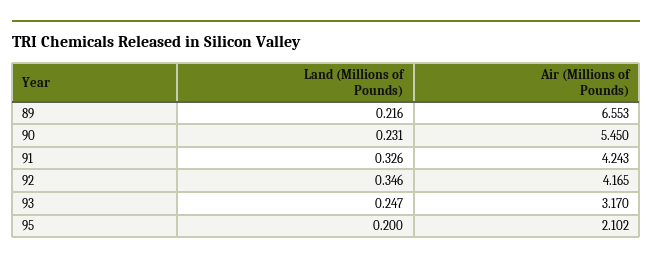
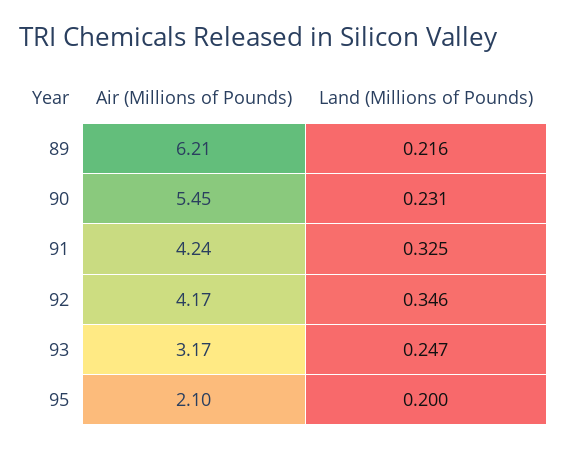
Air (Millions of Pounds), 89: 6.553 -> 6.21
Land (Millions of Pounds), 91: 0.326 -> 0.325

